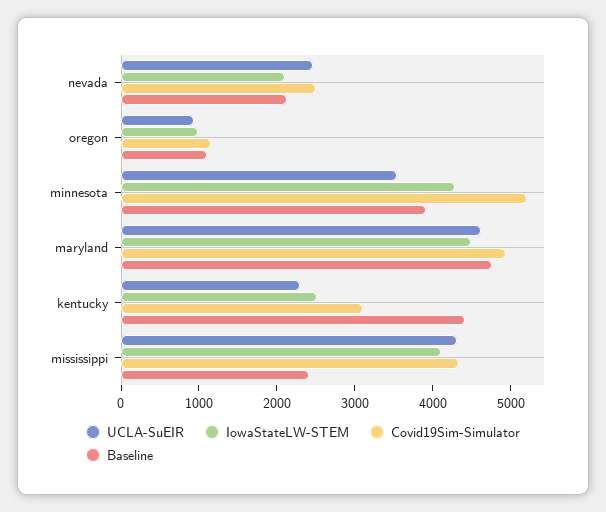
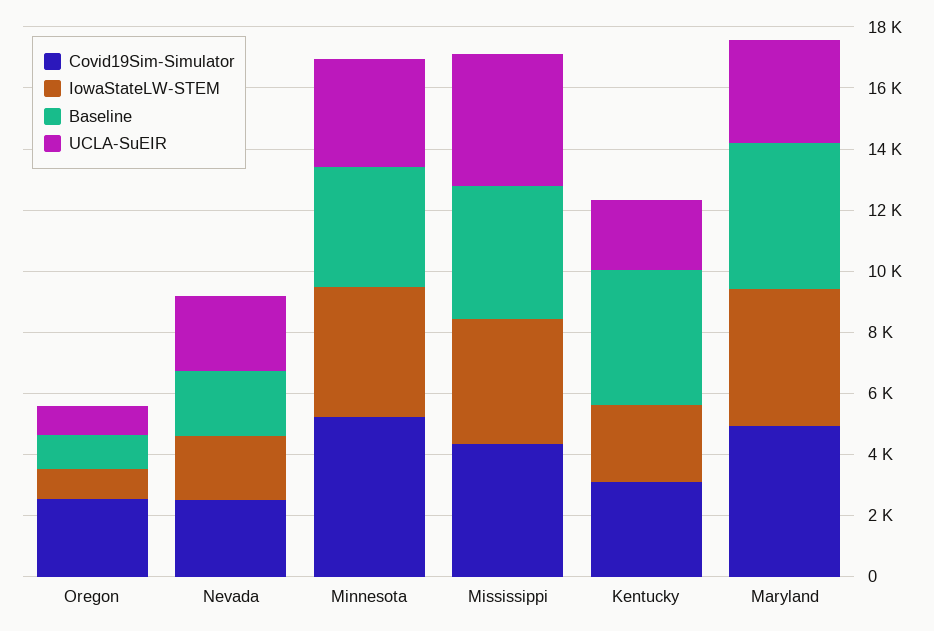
Covid19Sim-Simulator, oregon: 1200 -> 2500
UCLA-SuEIR, maryland: 4600 -> 3500
Baseline, mississippi: 2400 -> 4500

